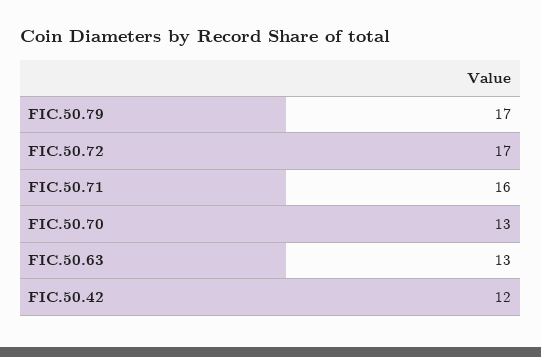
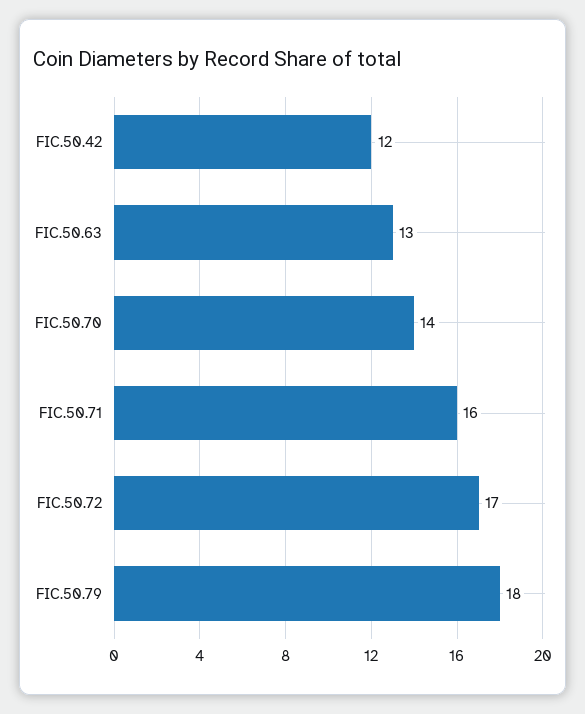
FIC.50.79: 17 -> 18
FIC.50.70: 13 -> 14

